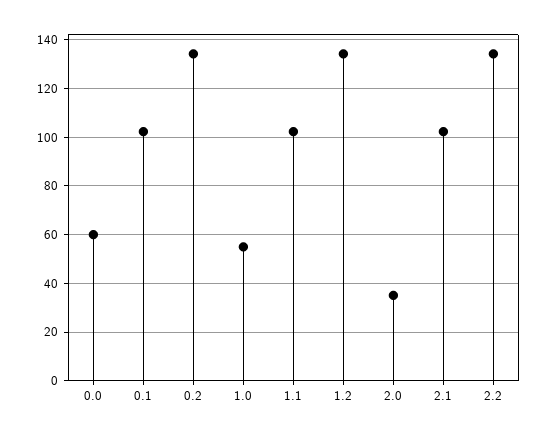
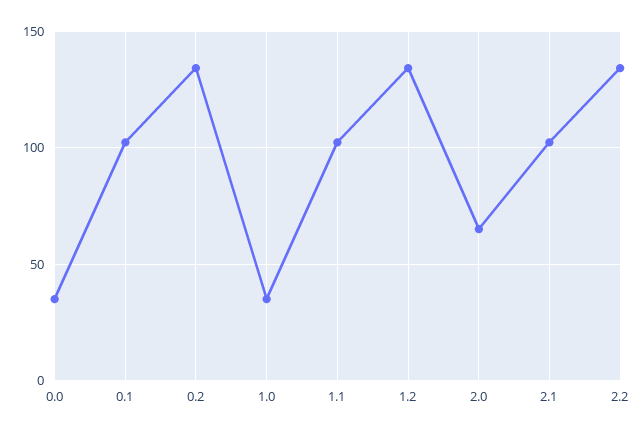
0.0: 60 -> 35
1.0: 55 -> 35
2.0: 35 -> 65

